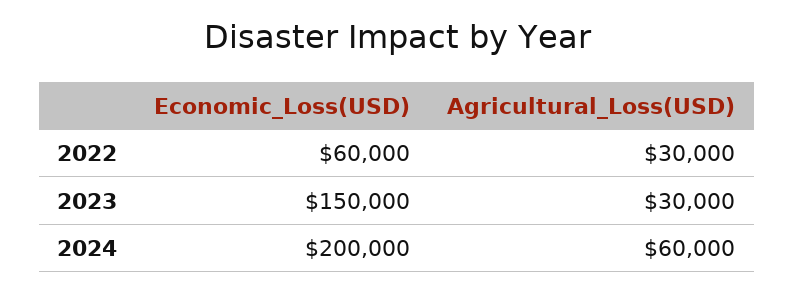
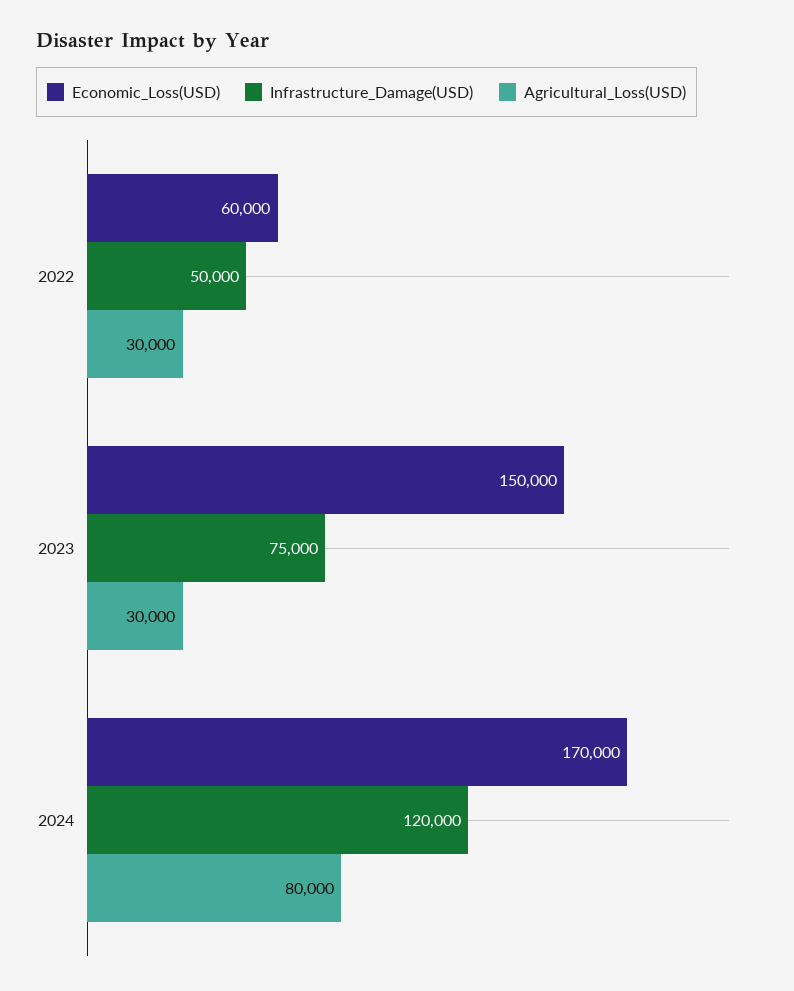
Economic_Loss(USD), 2024: 200000 -> 170000
Agricultural_Loss(USD), 2024: 60000 -> 80000
Infrastructure_Damage(USD), 2022: none -> 50000
Infrastructure_Damage(USD), 2023: none -> 75000
Infrastructure_Damage(USD), 2024: none -> 120000

